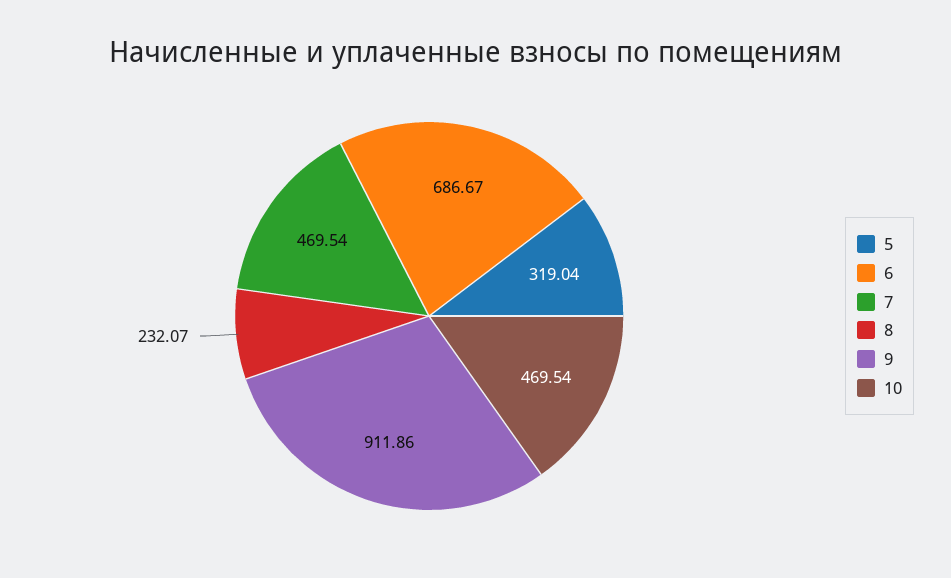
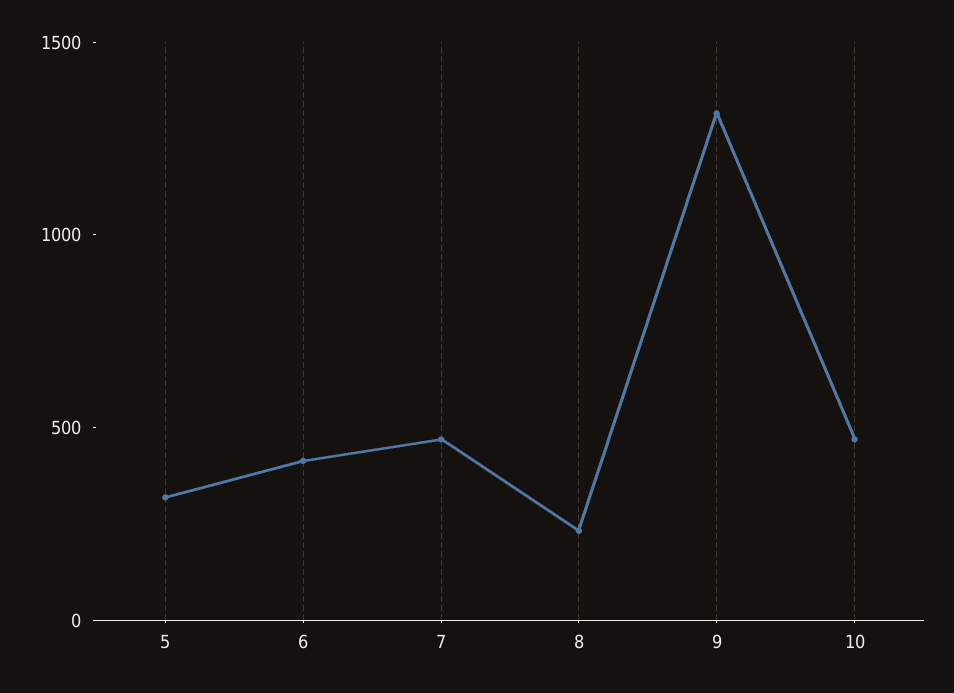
6: 686.67 -> 400
9: 911.86 -> 1300

